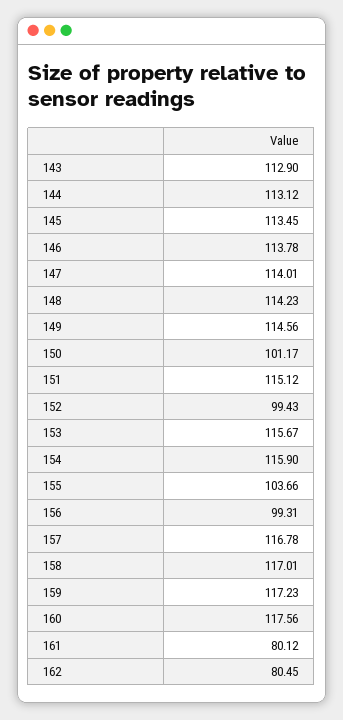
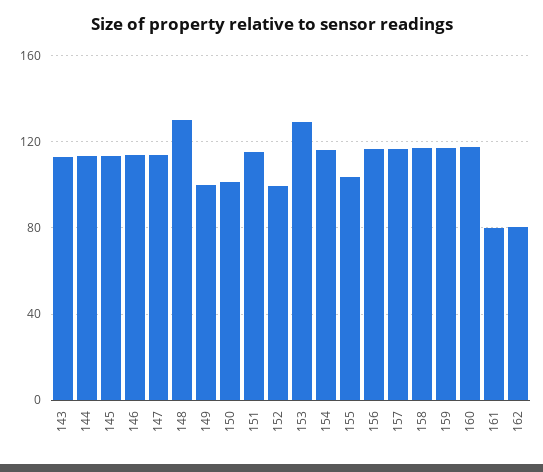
148: 114.23 -> 130
149: 114.56 -> 100
153: 115.67 -> 130
156: 99.31 -> 115

